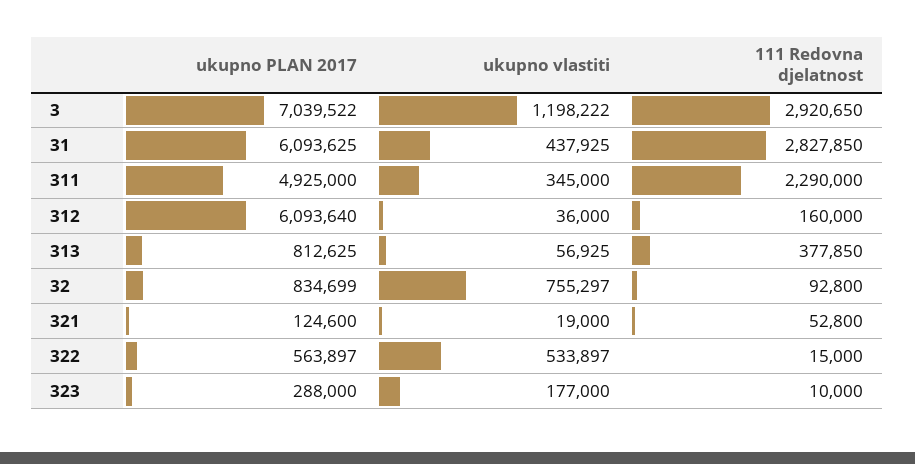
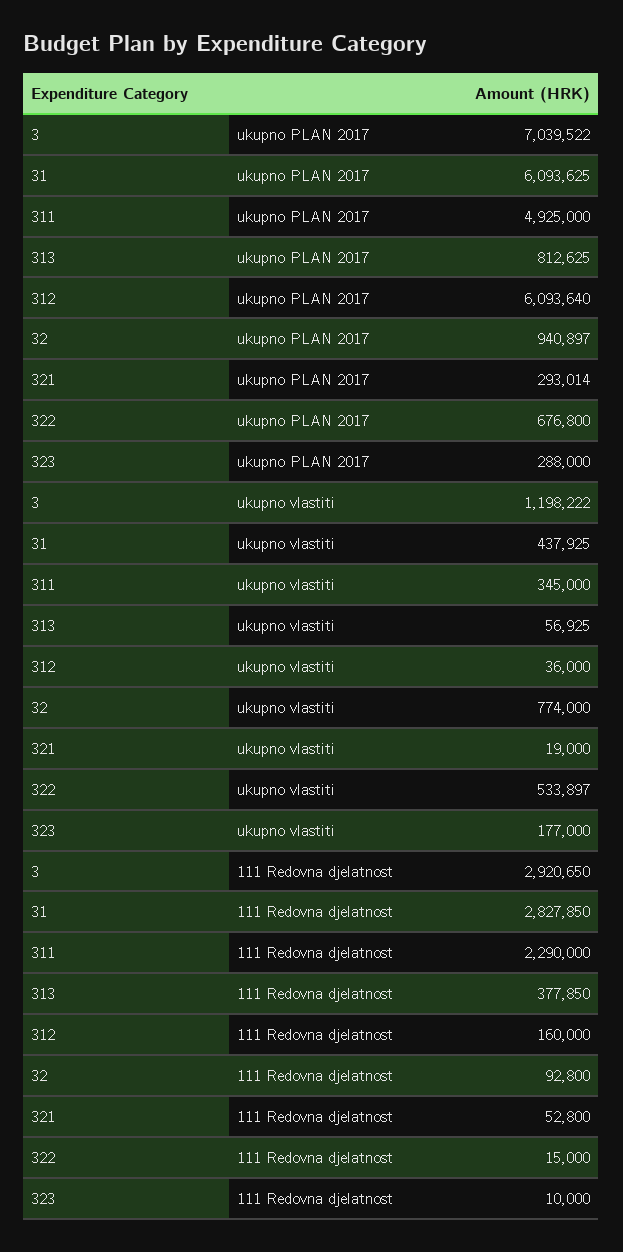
ukupno PLAN 2017, 32: 834699 -> 940897
ukupno vlastiti, 32: 755297 -> 774000
ukupno PLAN 2017, 321: 124600 -> 293014
ukupno PLAN 2017, 322: 563897 -> 676800

